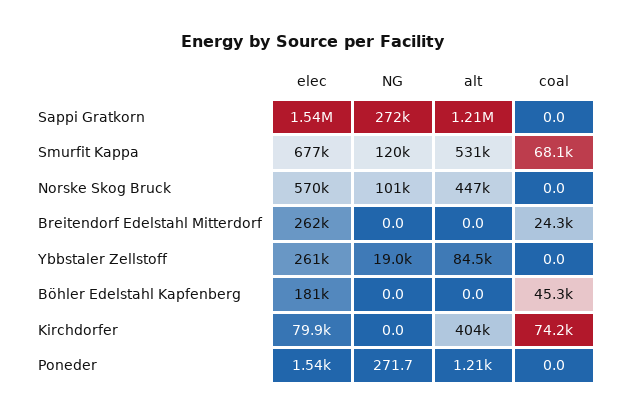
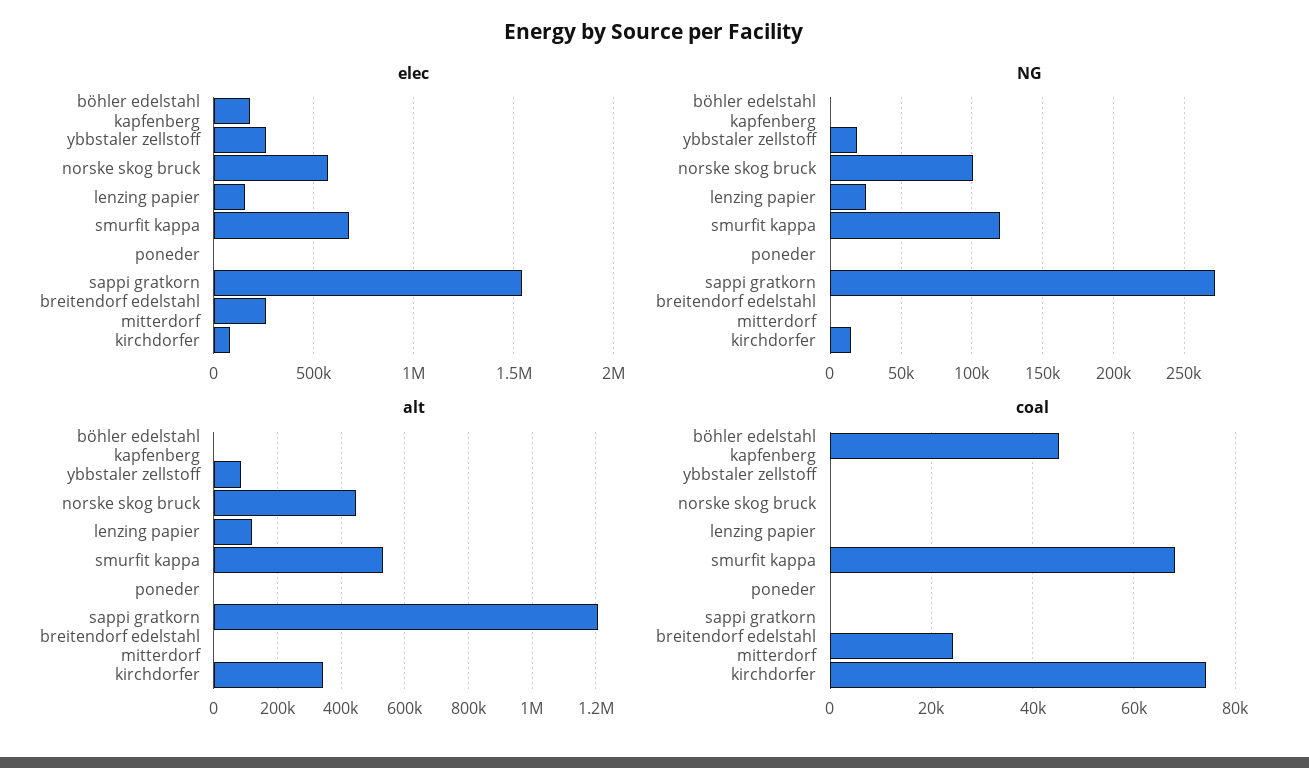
NG, Kirchdorfer: 0 -> 15000
alt, Kirchdorfer: 404000 -> 340000
elec, lenzing papier: none -> 150000
NG, lenzing papier: none -> 25000
alt, lenzing papier: none -> 120000
coal, lenzing papier: none -> 0

